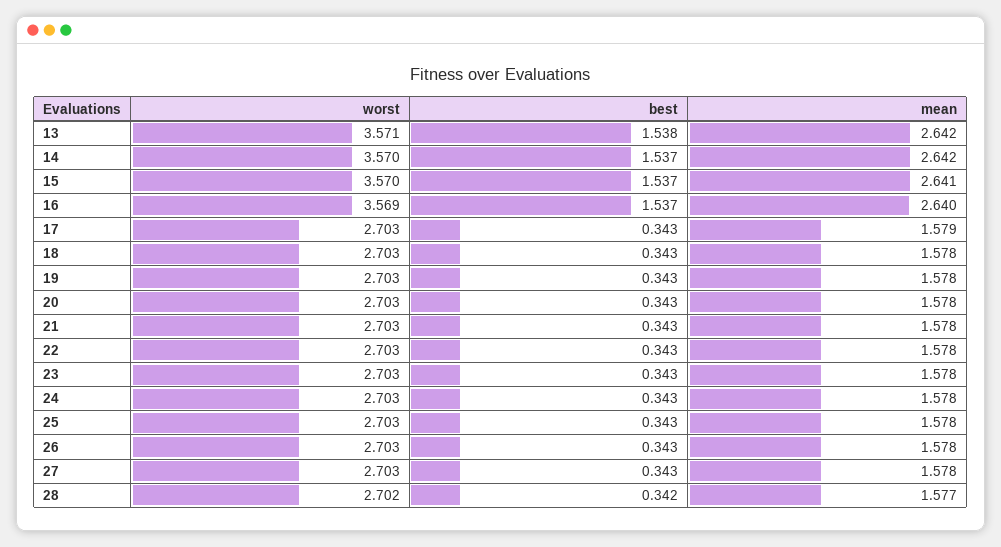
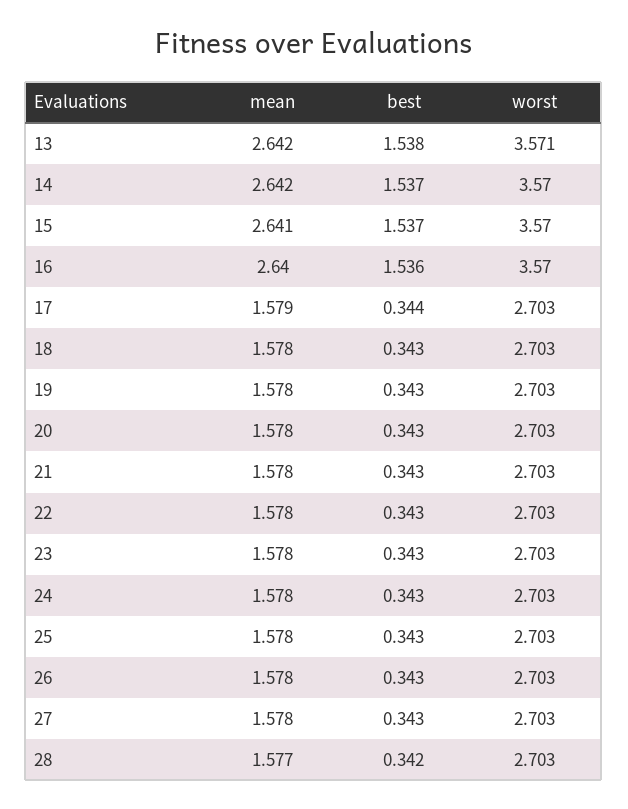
worst, 16: 3.569 -> 3.57
best, 16: 1.537 -> 1.536
best, 17: 0.343 -> 0.344
worst, 28: 2.702 -> 2.703

